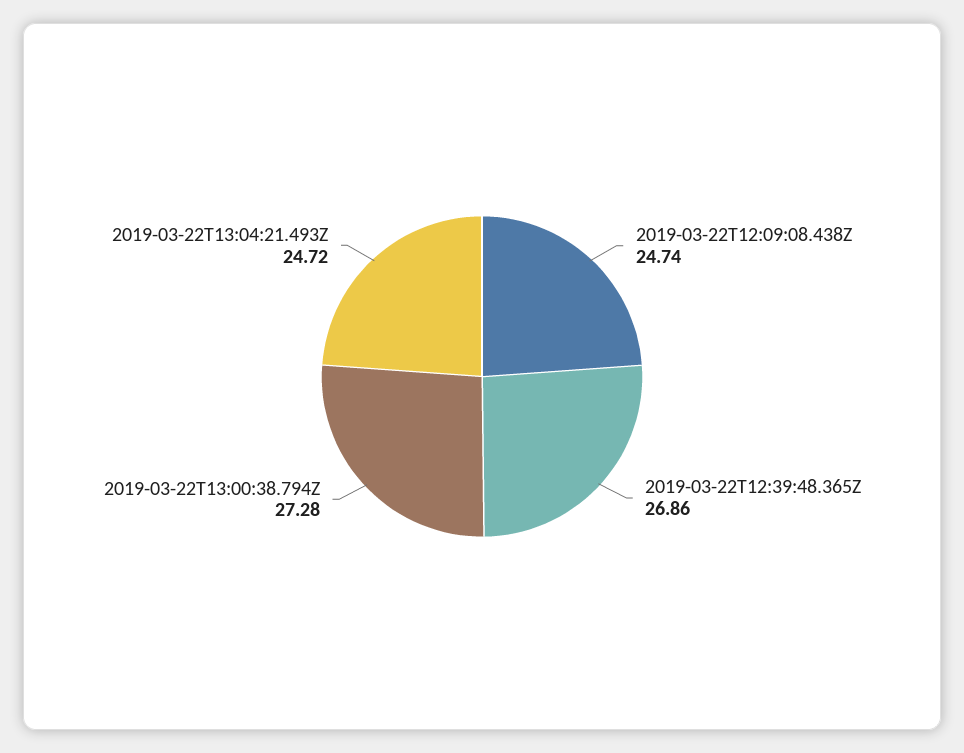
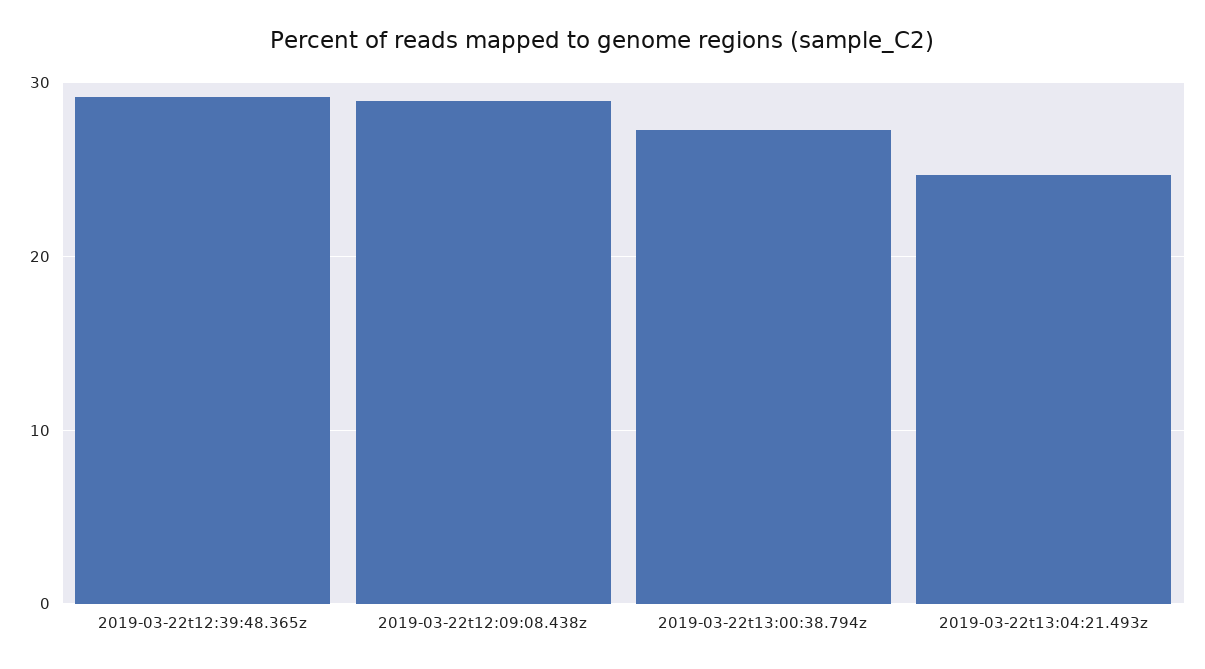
2019-03-22T12:09:08.438Z: 24.74 -> 29
2019-03-22T12:39:48.365Z: 26.86 -> 29

